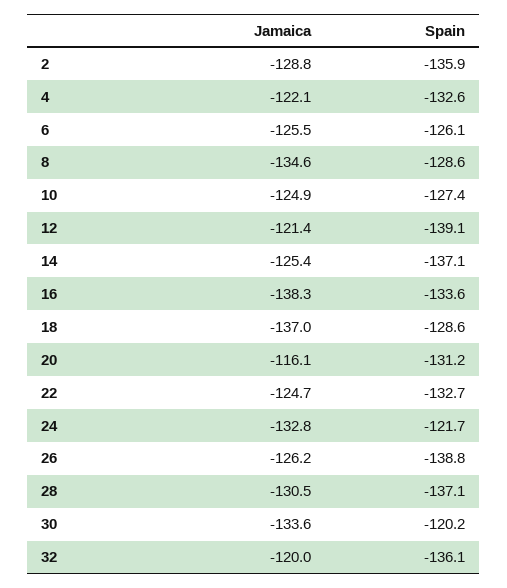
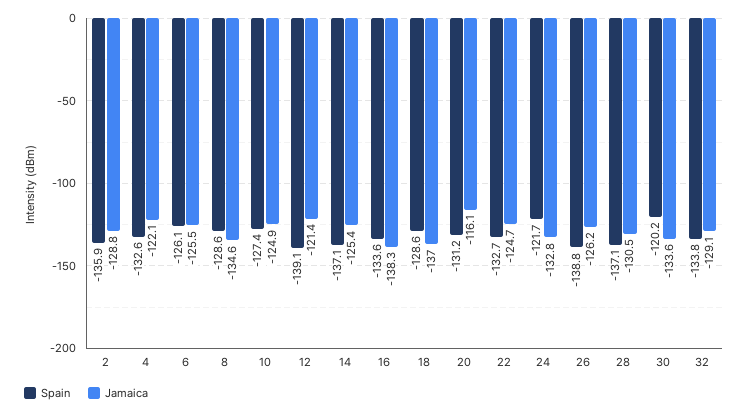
Jamaica, 32: -120 -> -129.1
Spain, 32: -136.1 -> -133.8

